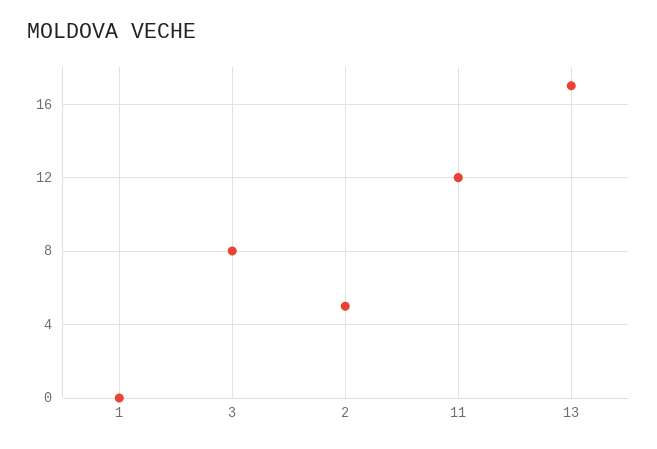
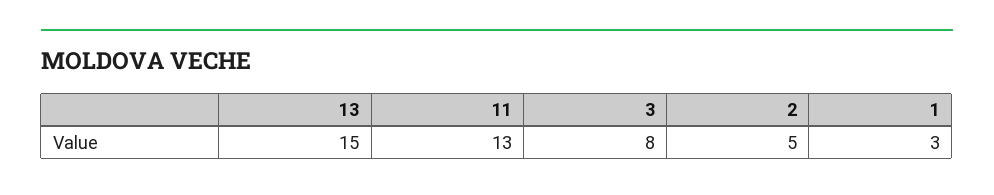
1: 0 -> 3
11: 12 -> 13
13: 17 -> 15

